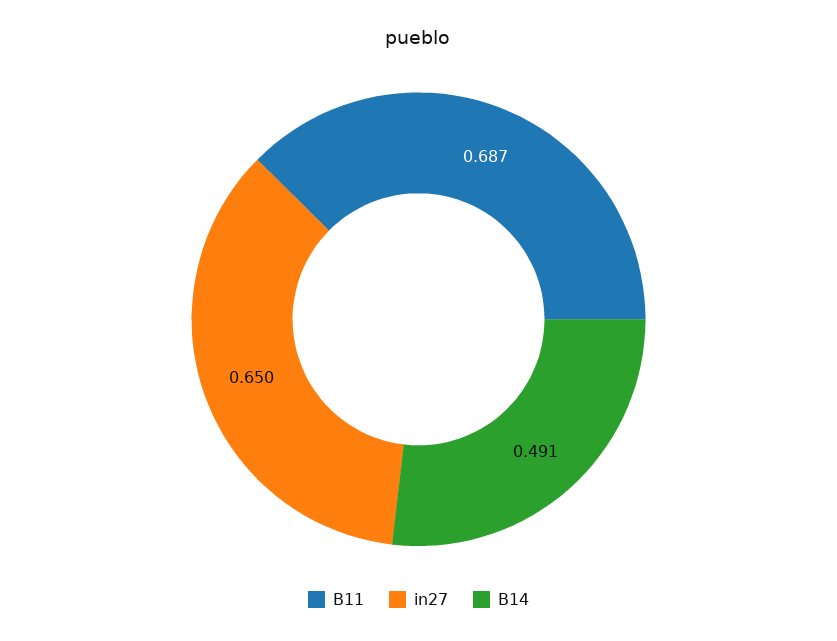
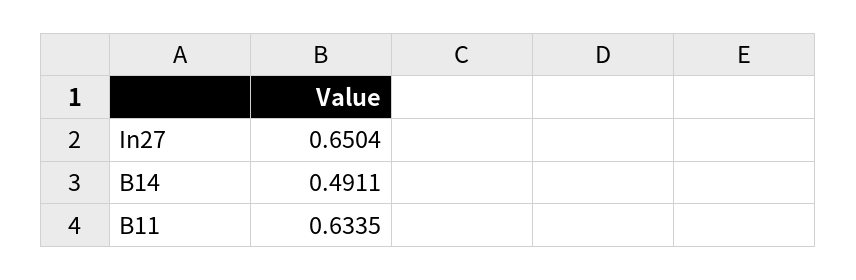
B11: 0.687 -> 0.6335

